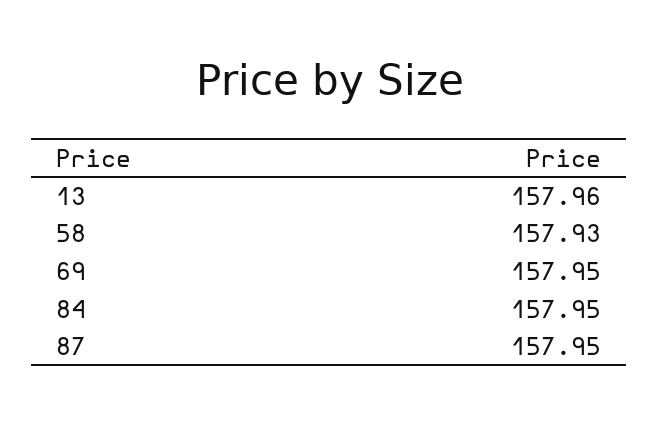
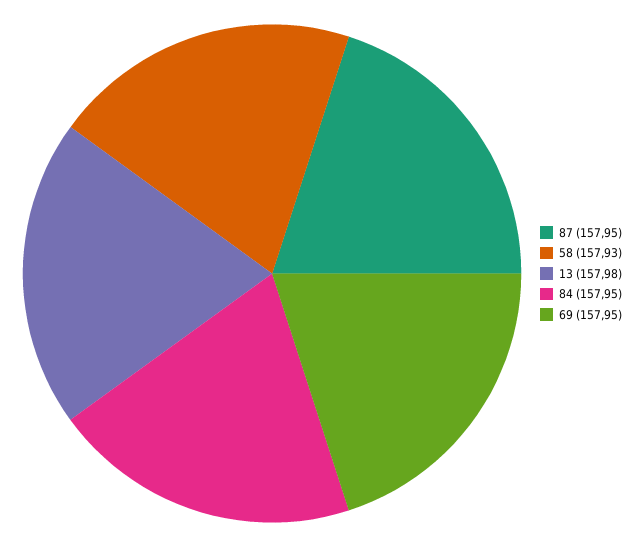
13: 157.96 -> 157.98

